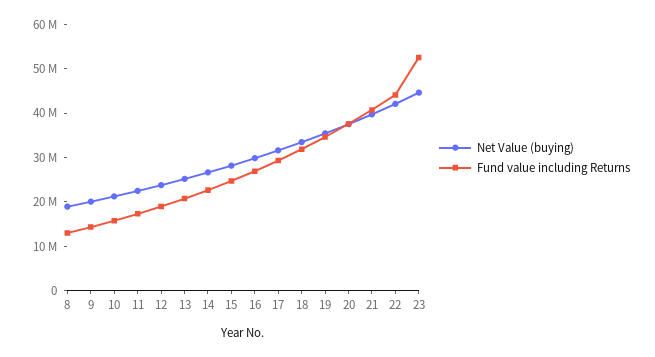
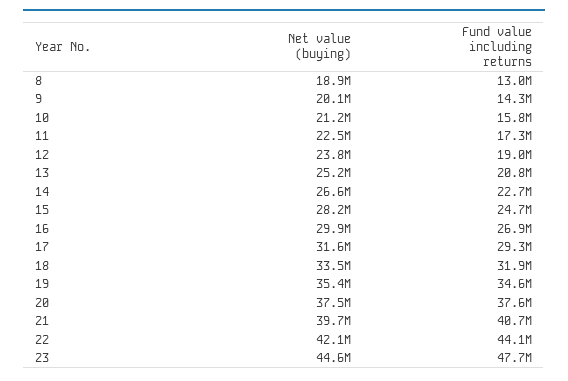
Fund value including Returns, 23: 52000000 -> 47700000

